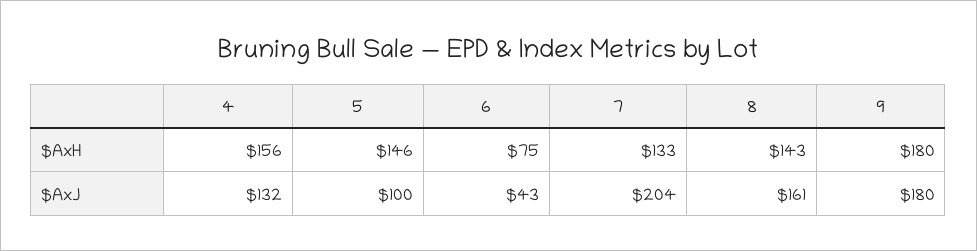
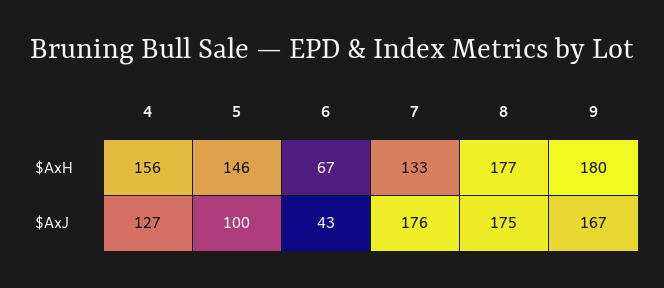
6, $AxH: 75 -> 67
8, $AxH: 143 -> 177
4, $AxJ: 132 -> 127
7, $AxJ: 204 -> 176
8, $AxJ: 161 -> 175
9, $AxJ: 180 -> 167

